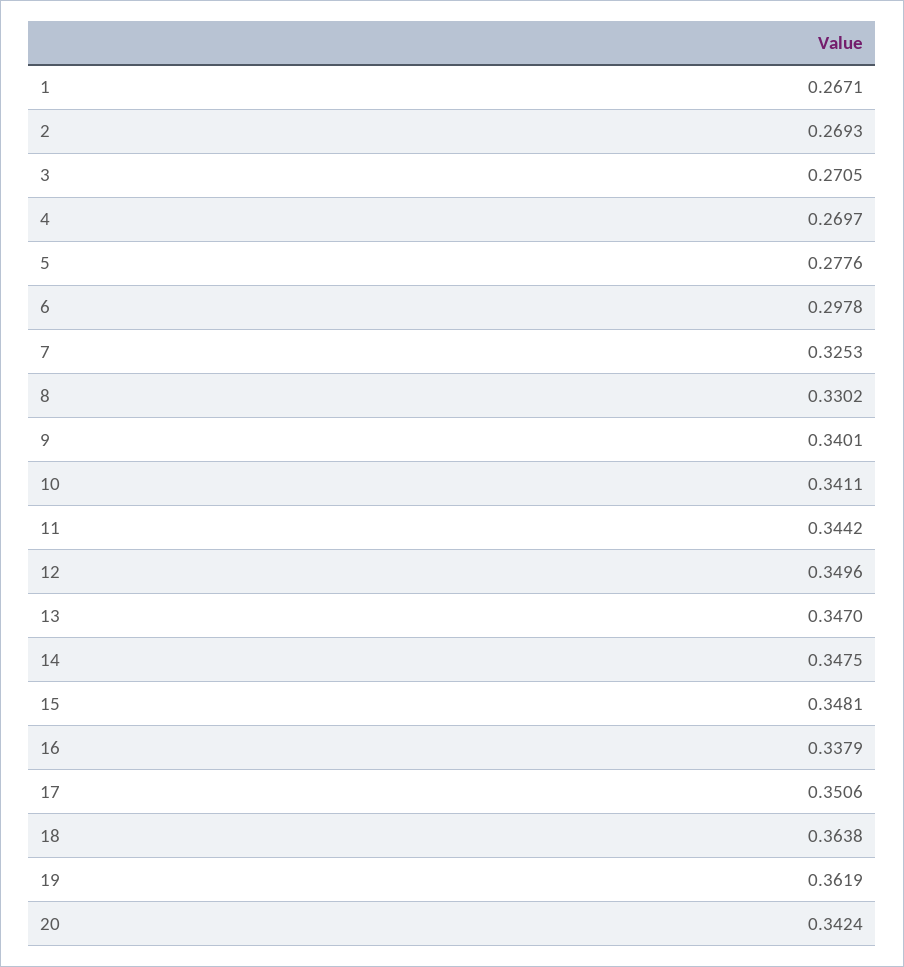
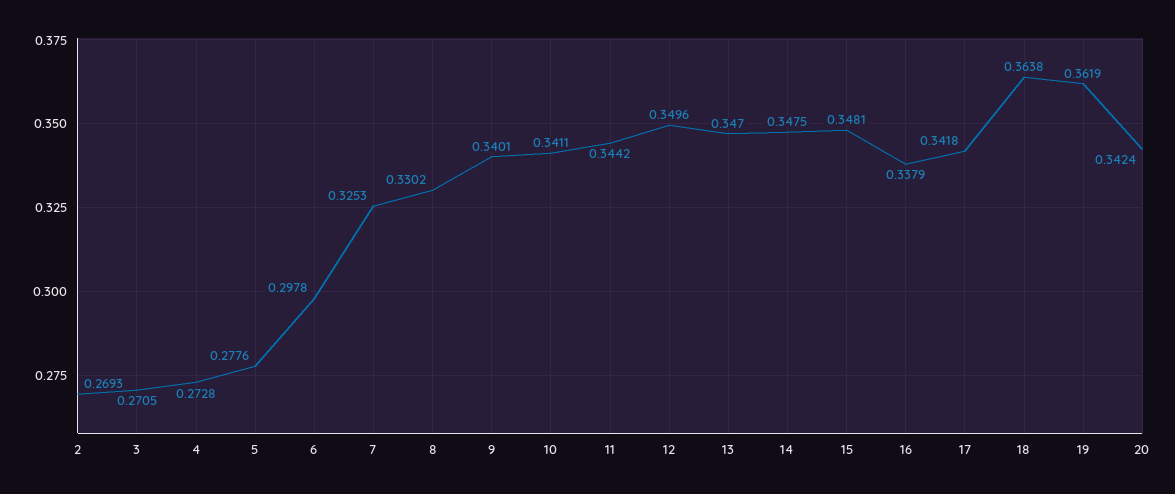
1: 0.2671 -> none
4: 0.2697 -> 0.2728
17: 0.3506 -> 0.3418

